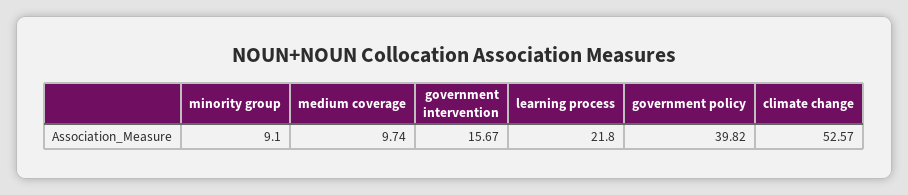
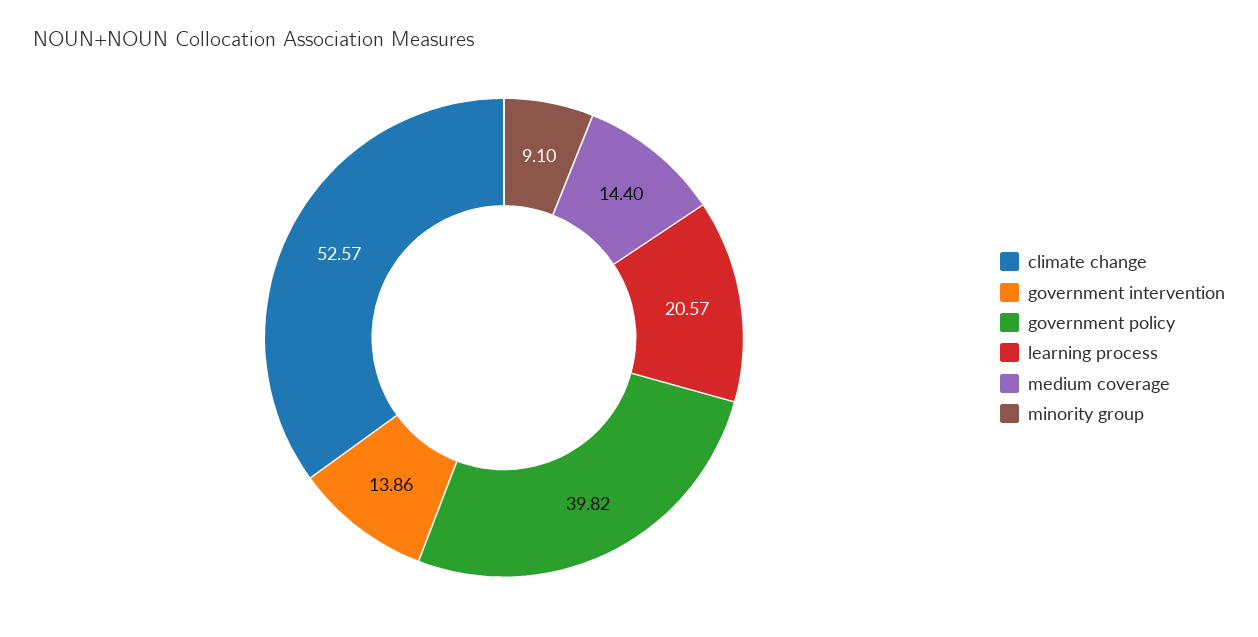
medium coverage: 9.74 -> 14.4
government intervention: 15.67 -> 13.86
learning process: 21.8 -> 20.57

